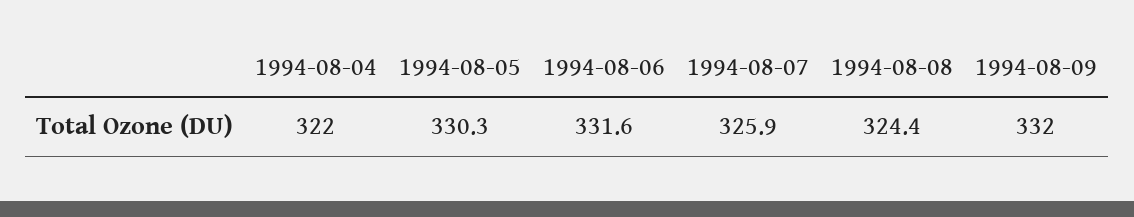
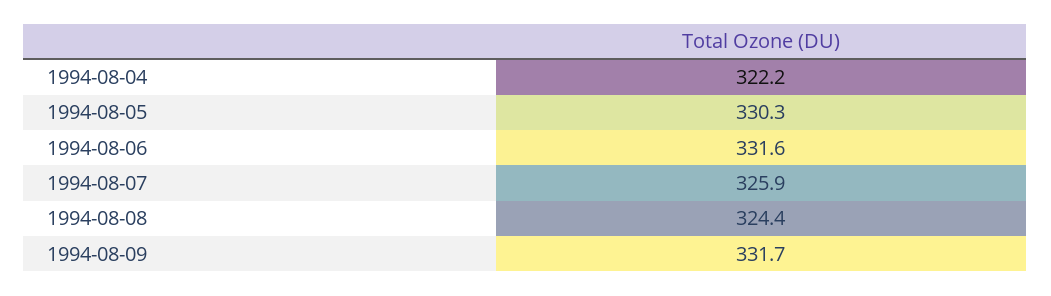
1994-08-04: 322 -> 322.2
1994-08-09: 332 -> 331.7

